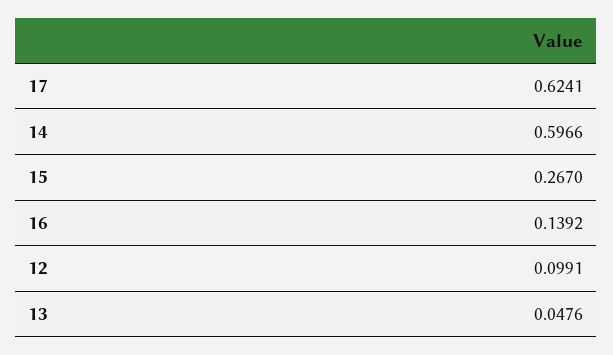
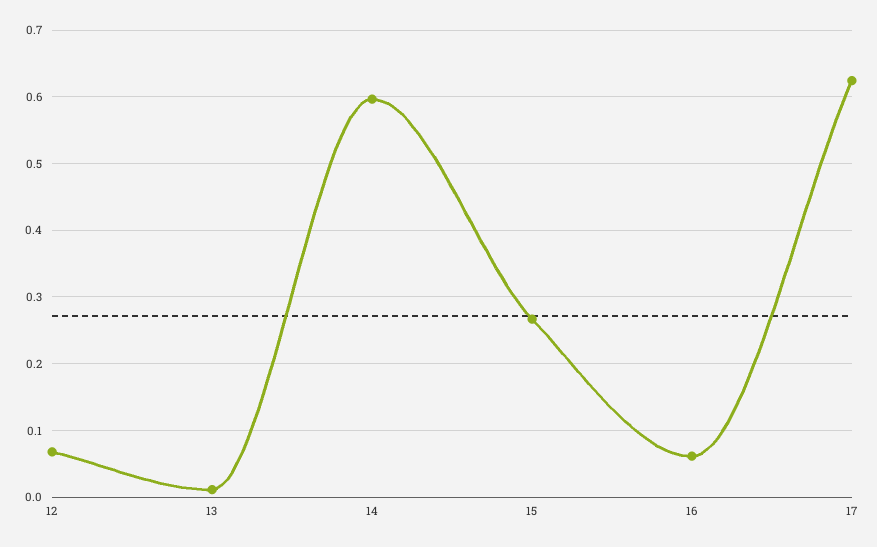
16: 0.1392 -> 0.06
12: 0.0991 -> 0.07
13: 0.0476 -> 0.01

